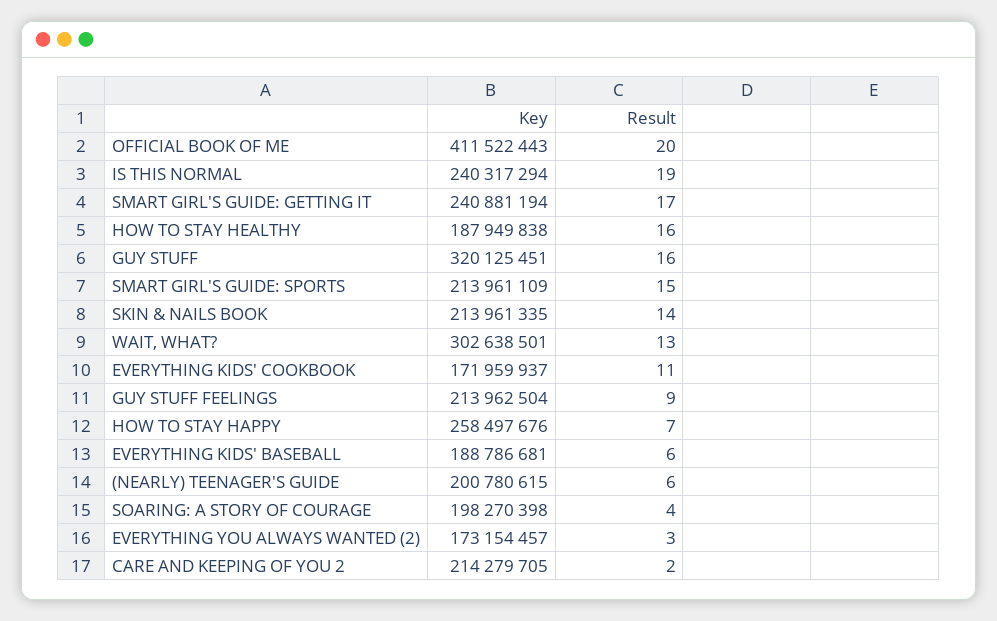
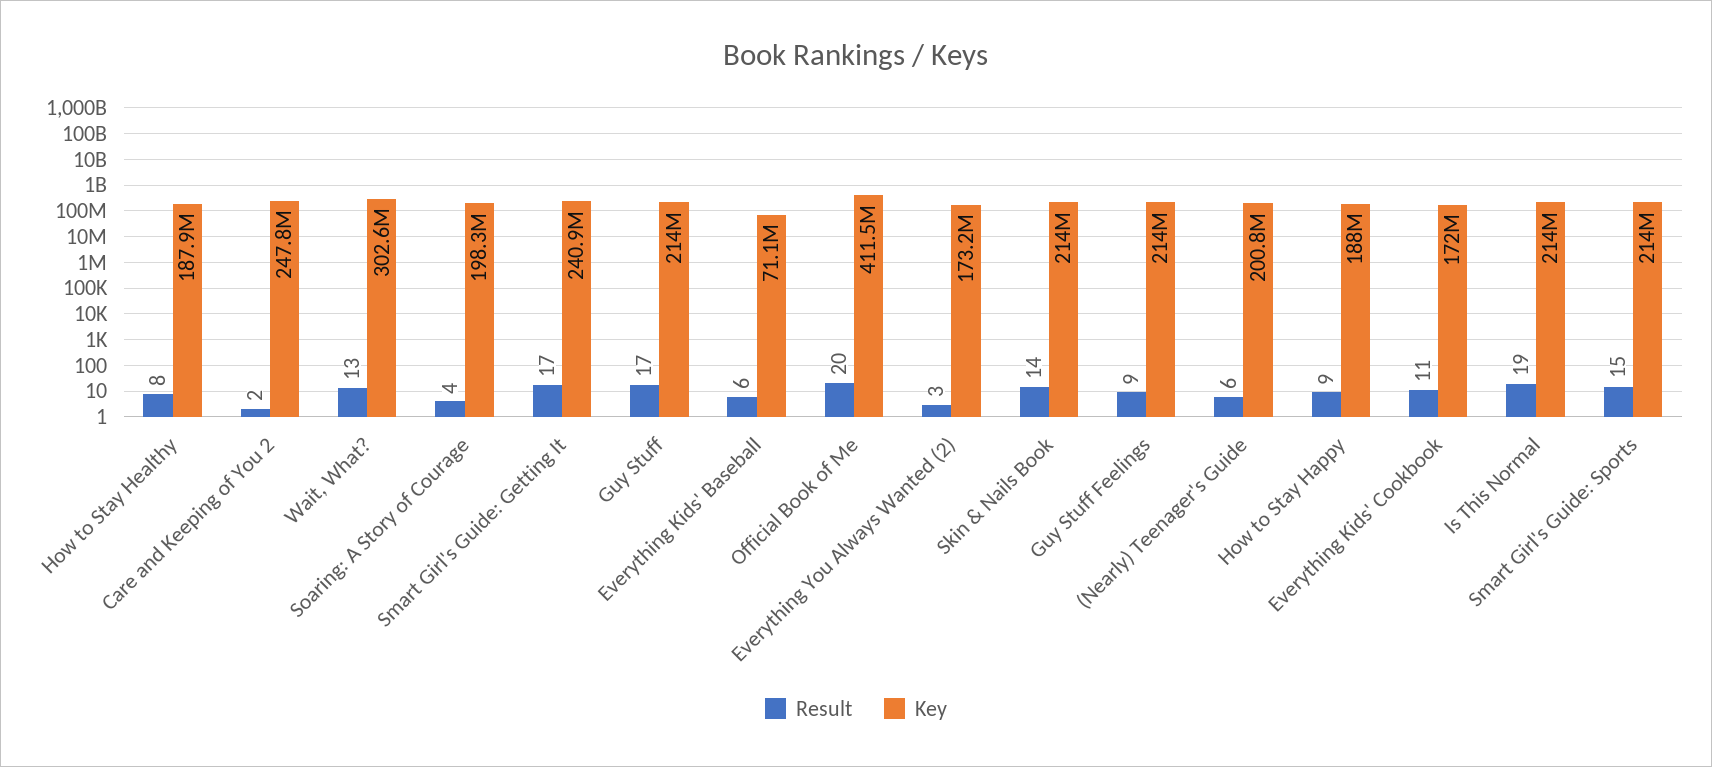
Key, IS THIS NORMAL: 240317294 -> 214000000
Result, HOW TO STAY HEALTHY: 16 -> 8
Key, GUY STUFF: 320125451 -> 214000000
Result, GUY STUFF: 16 -> 17
Key, HOW TO STAY HAPPY: 258497676 -> 188000000
Result, HOW TO STAY HAPPY: 7 -> 9
Key, EVERYTHING KIDS' BASEBALL: 188786681 -> 71100000
Key, CARE AND KEEPING OF YOU 2: 214279705 -> 247800000

